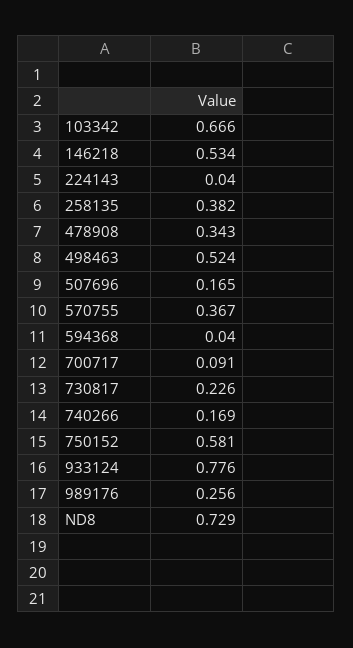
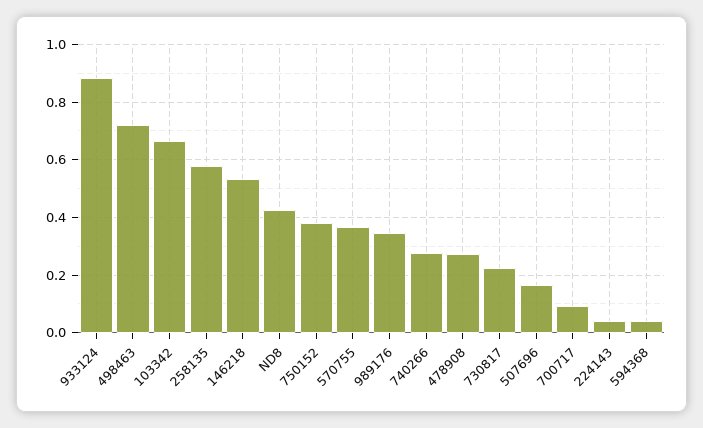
258135: 0.382 -> 0.575
478908: 0.343 -> 0.275
498463: 0.524 -> 0.725
740266: 0.169 -> 0.275
750152: 0.581 -> 0.375
933124: 0.776 -> 0.875
989176: 0.256 -> 0.35
ND8: 0.729 -> 0.425

